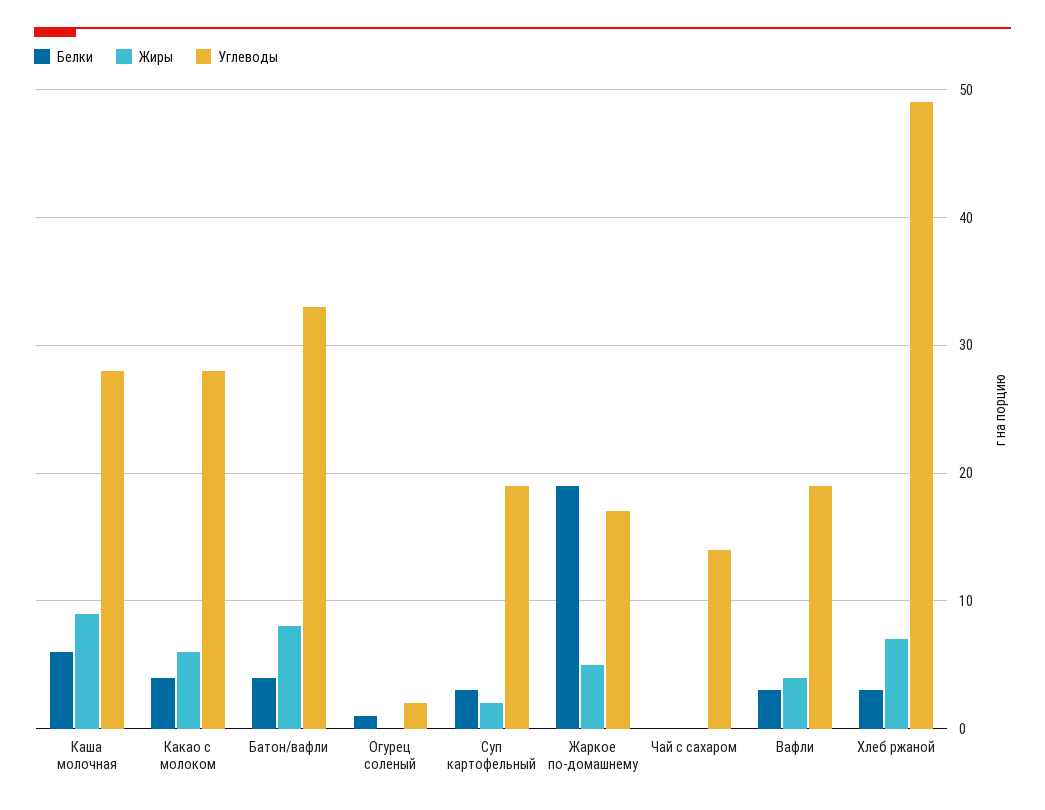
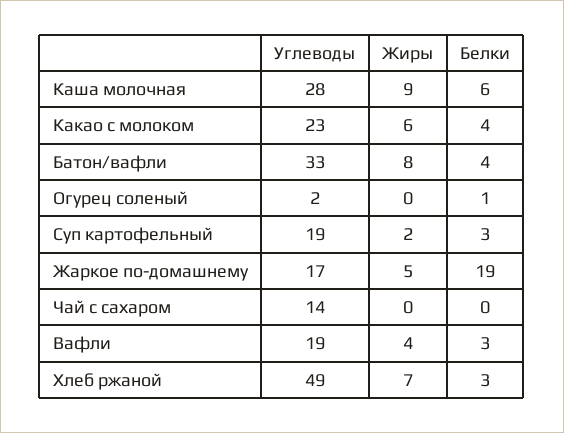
Углеводы, Какао с молоком: 28 -> 23

